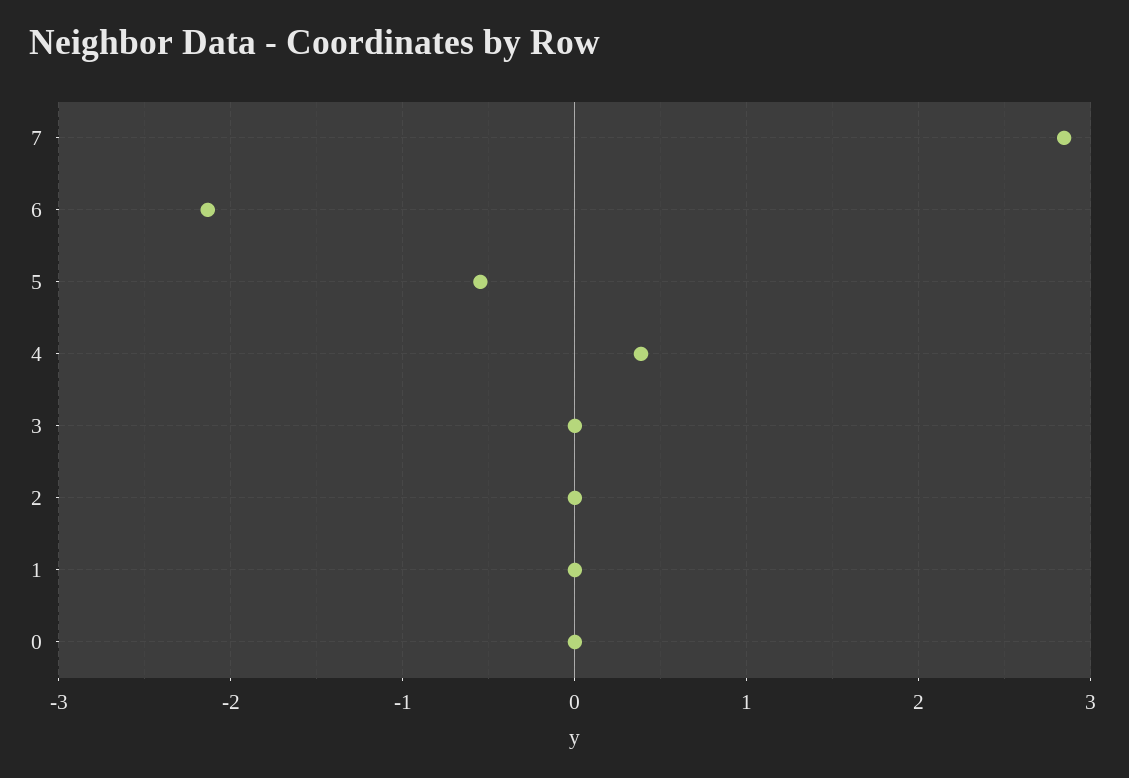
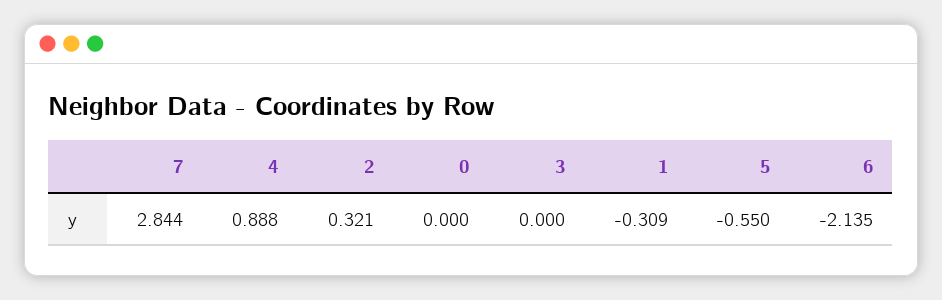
4: 0.4 -> 0.888
2: 0 -> 0.321
1: 0 -> -0.309

